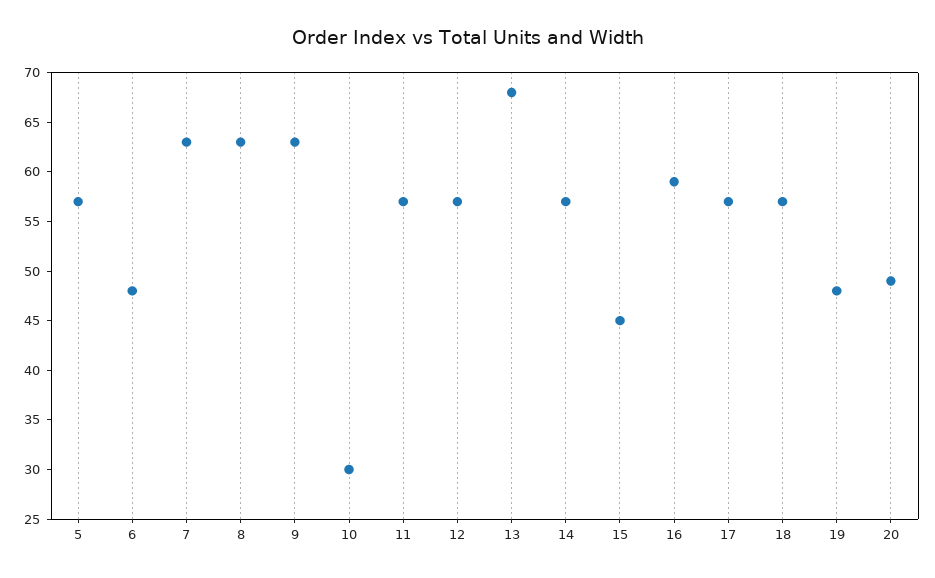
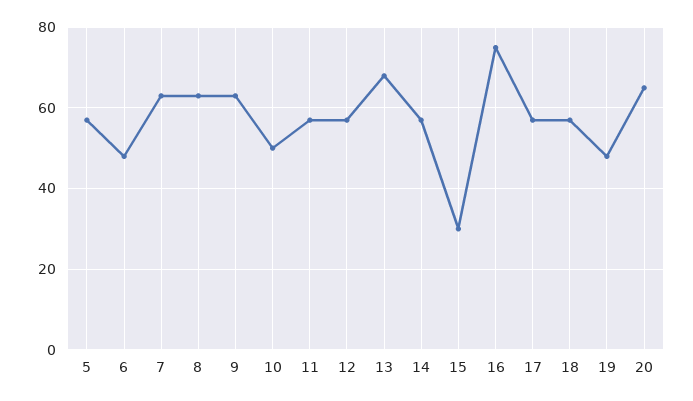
10: 30 -> 50
15: 45 -> 30
16: 59 -> 75
20: 49 -> 65

